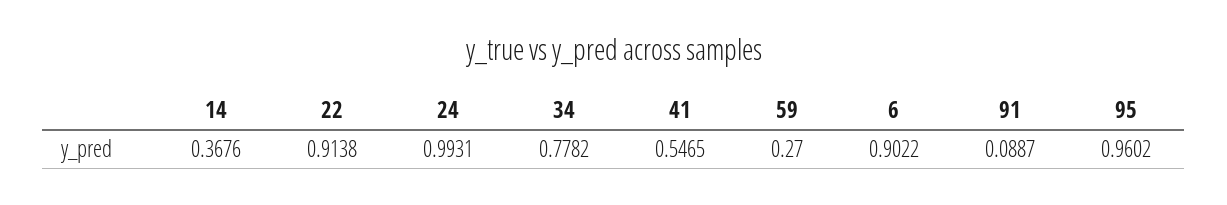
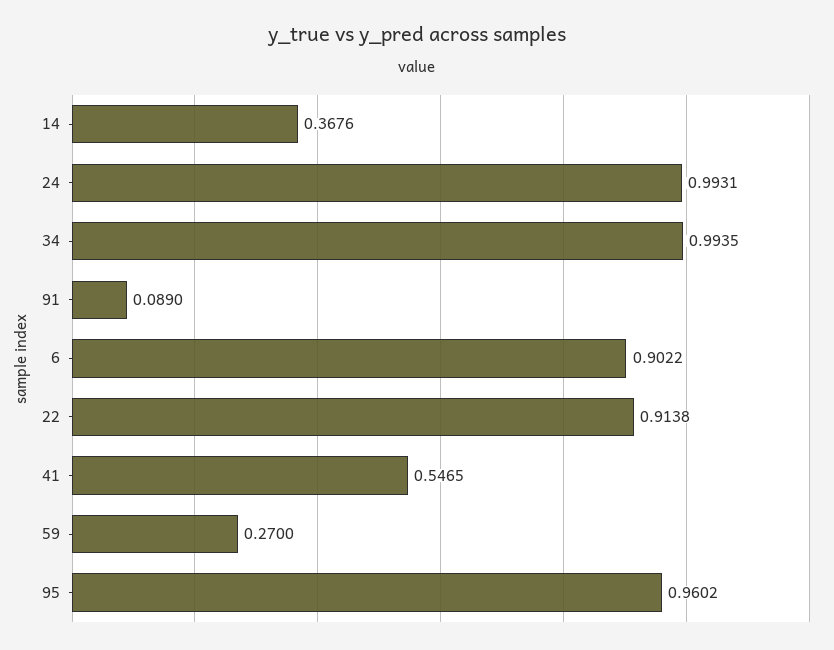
34: 0.7782 -> 0.9935
91: 0.0887 -> 0.089

